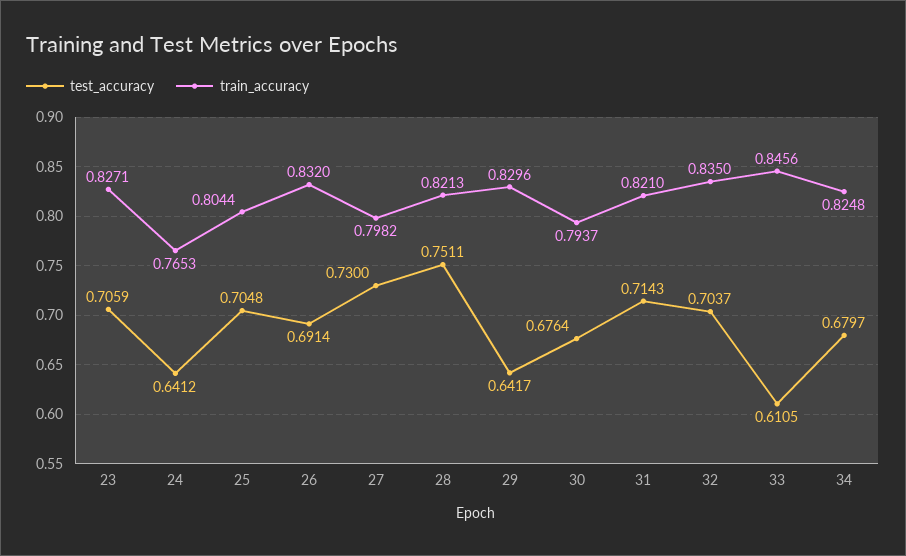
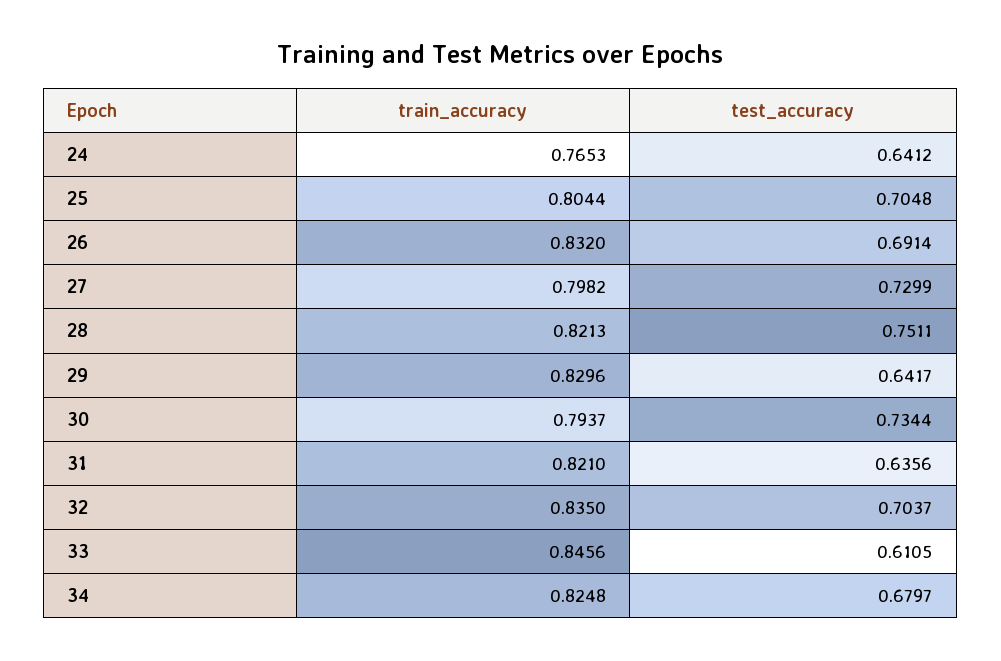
test_accuracy, 23: 0.7059 -> none
train_accuracy, 23: 0.8271 -> none
test_accuracy, 27: 0.73 -> 0.7299
test_accuracy, 30: 0.6764 -> 0.7344
test_accuracy, 31: 0.7143 -> 0.6356

